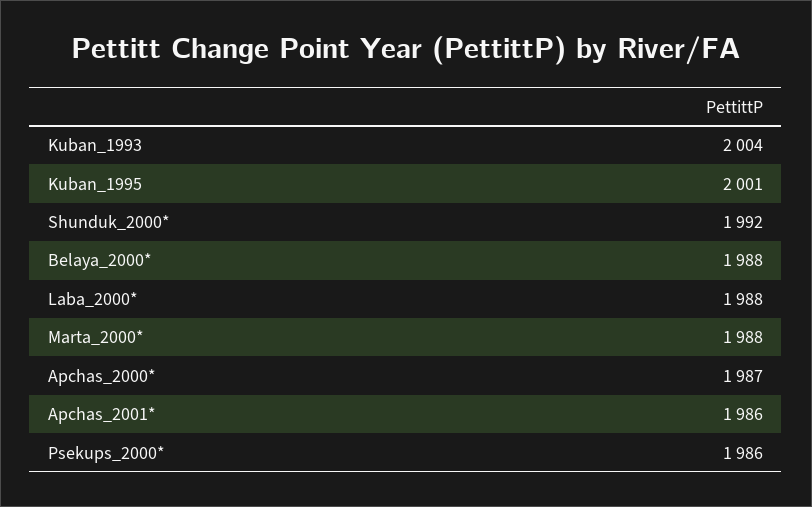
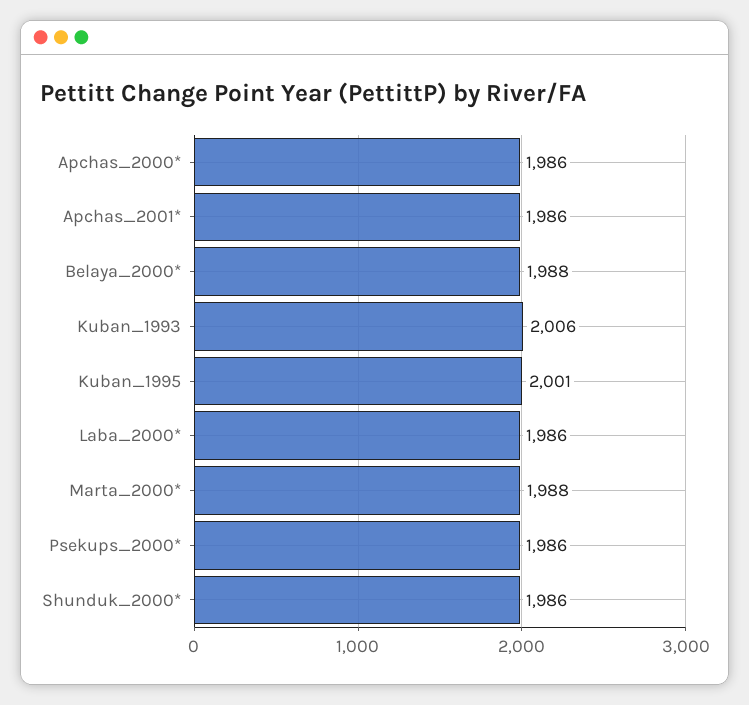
Kuban_1993: 2004 -> 2006
Shunduk_2000*: 1992 -> 1986
Laba_2000*: 1988 -> 1986
Apchas_2000*: 1987 -> 1986

